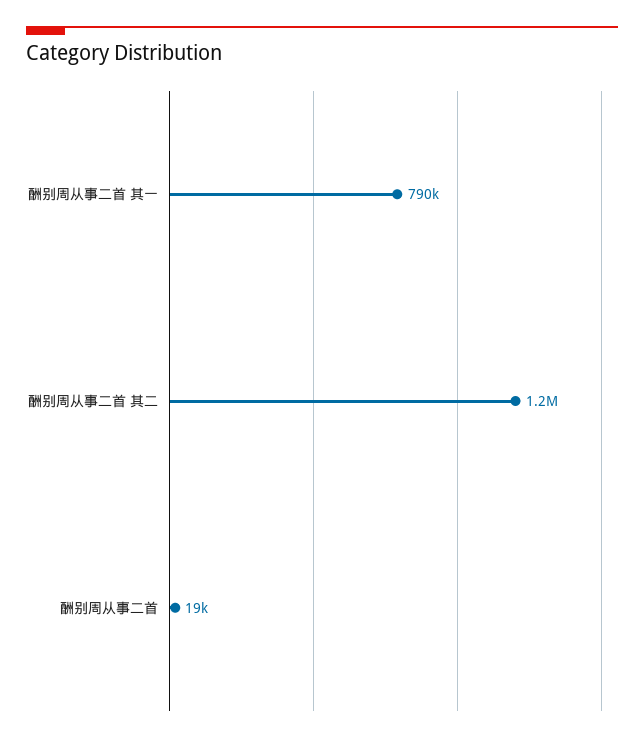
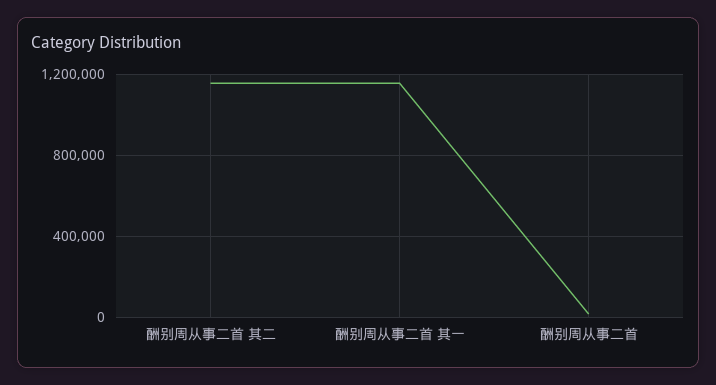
酬别周从事二首 其一: 790000 -> 1150000

